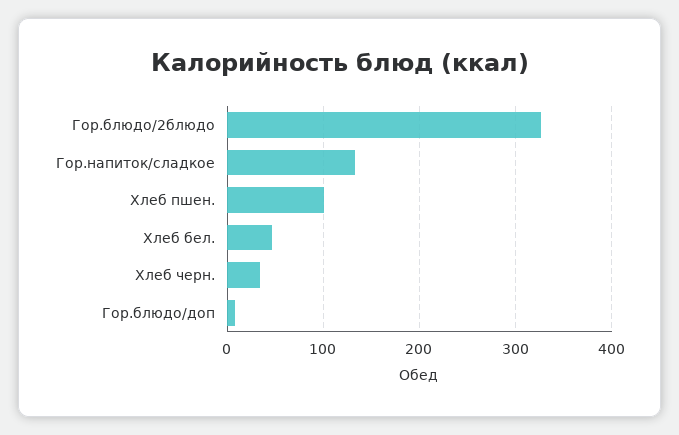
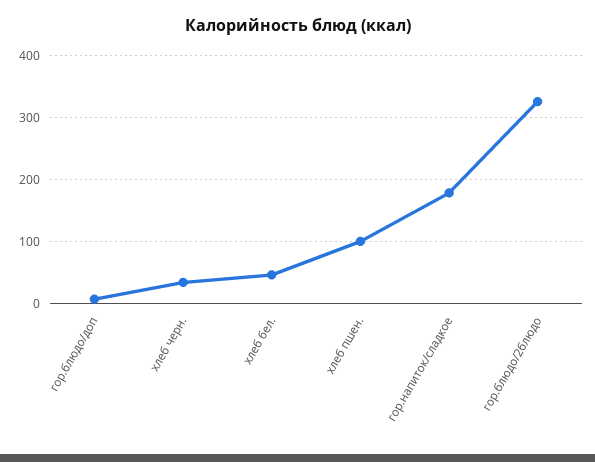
Гор.напиток/сладкое: 130 -> 180

